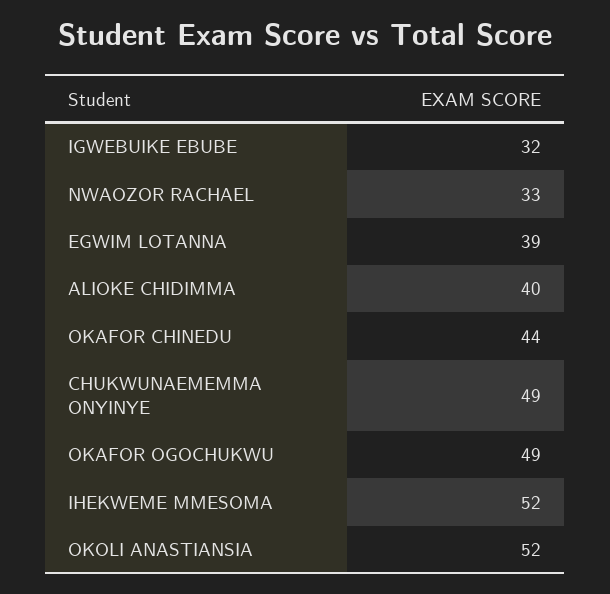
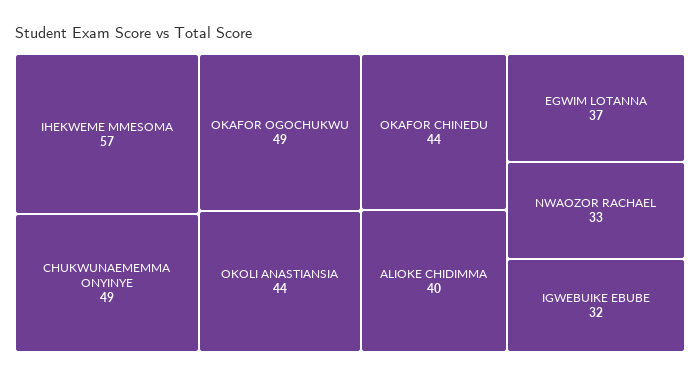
EGWIM LOTANNA: 39 -> 37
IHEKWEME MMESOMA: 52 -> 57
OKOLI ANASTIANSIA: 52 -> 44

